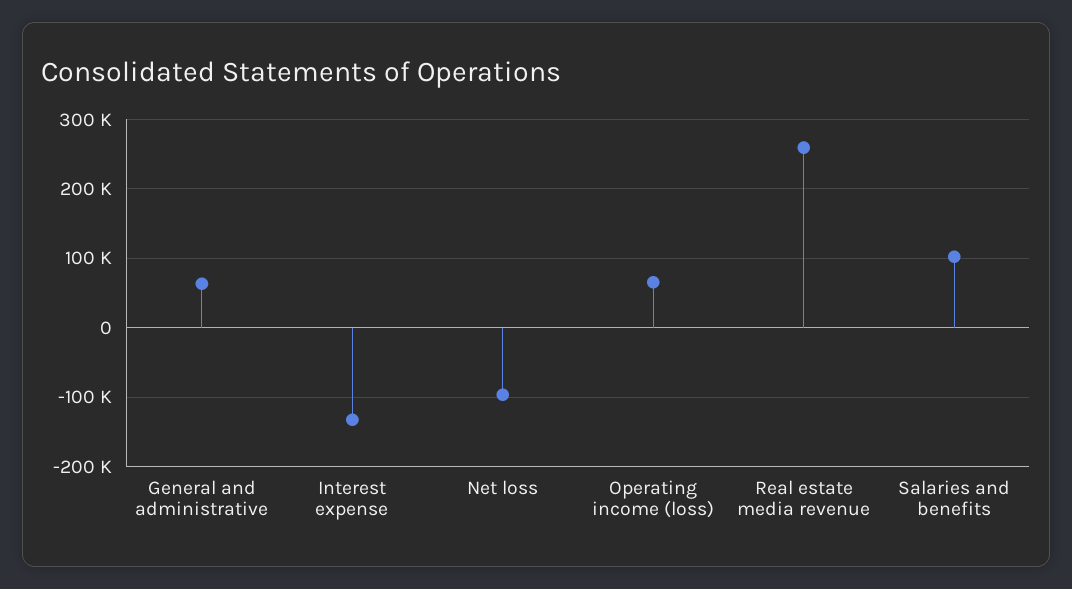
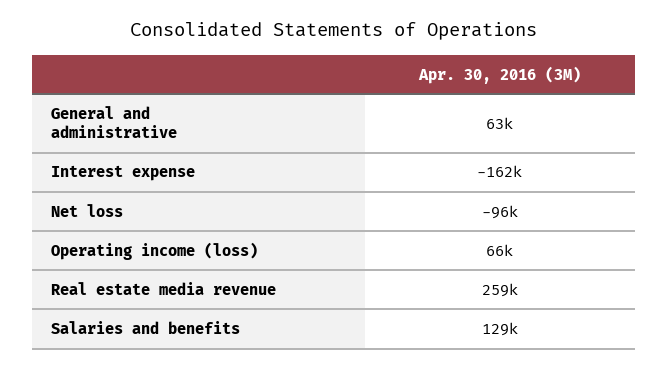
Interest expense: -130000 -> -162000
Salaries and benefits: 100000 -> 129000

